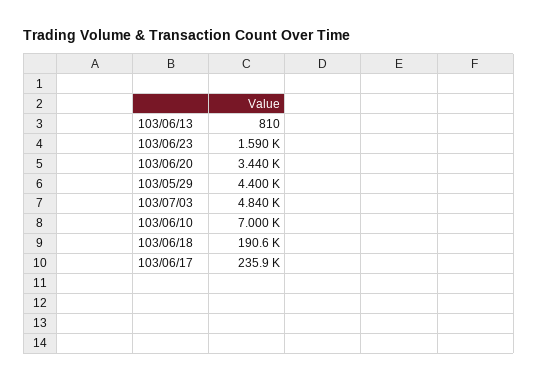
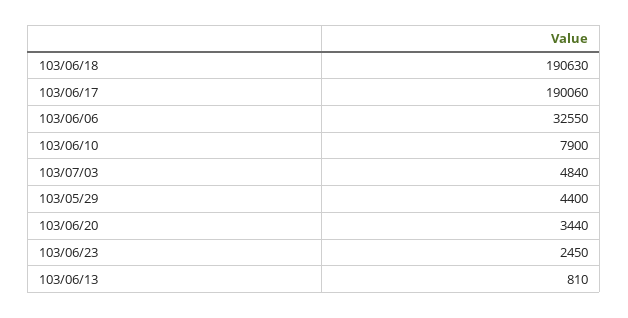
103/06/23: 1590 -> 2450
103/06/10: 7000 -> 7900
103/06/17: 235900 -> 190060
103/06/06: none -> 32550

